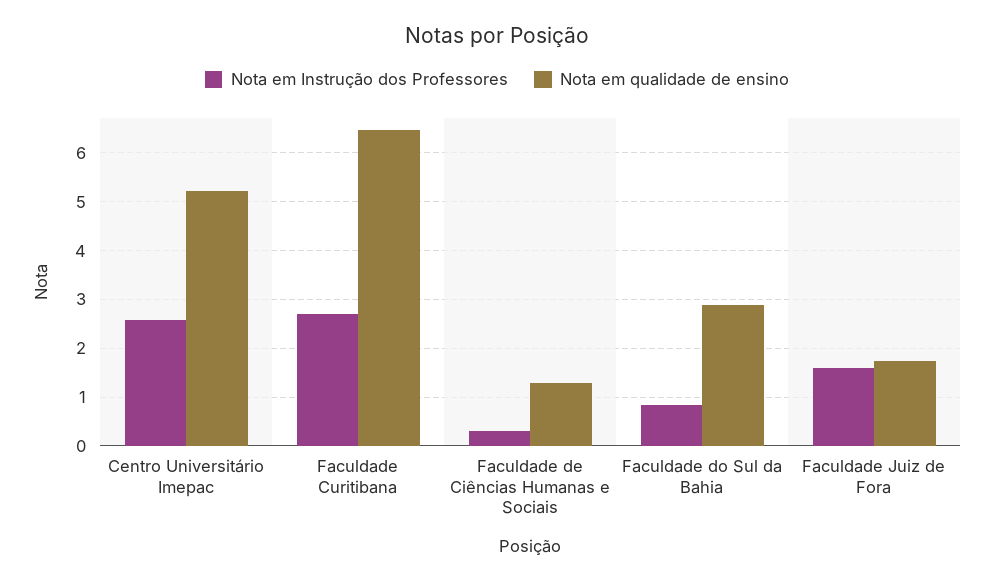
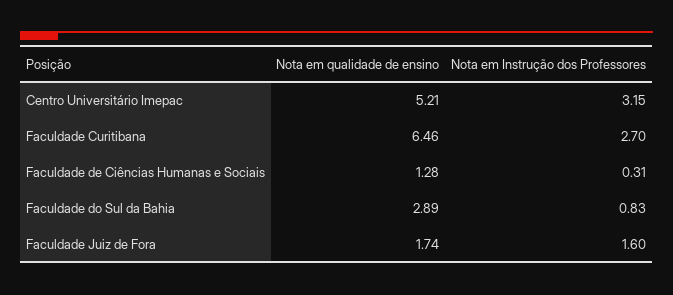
Nota em Instrução dos Professores, Centro Universitário Imepac: 2.6 -> 3.15

